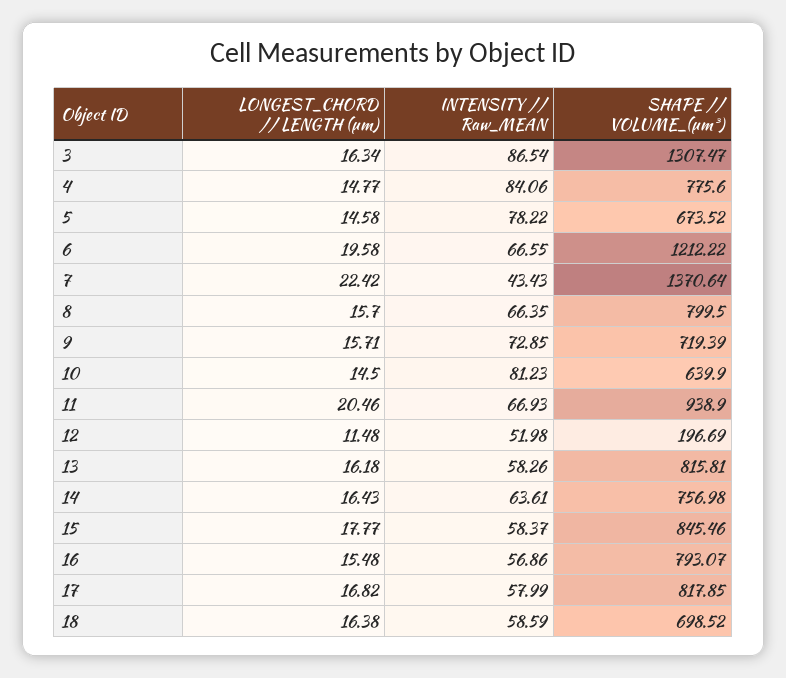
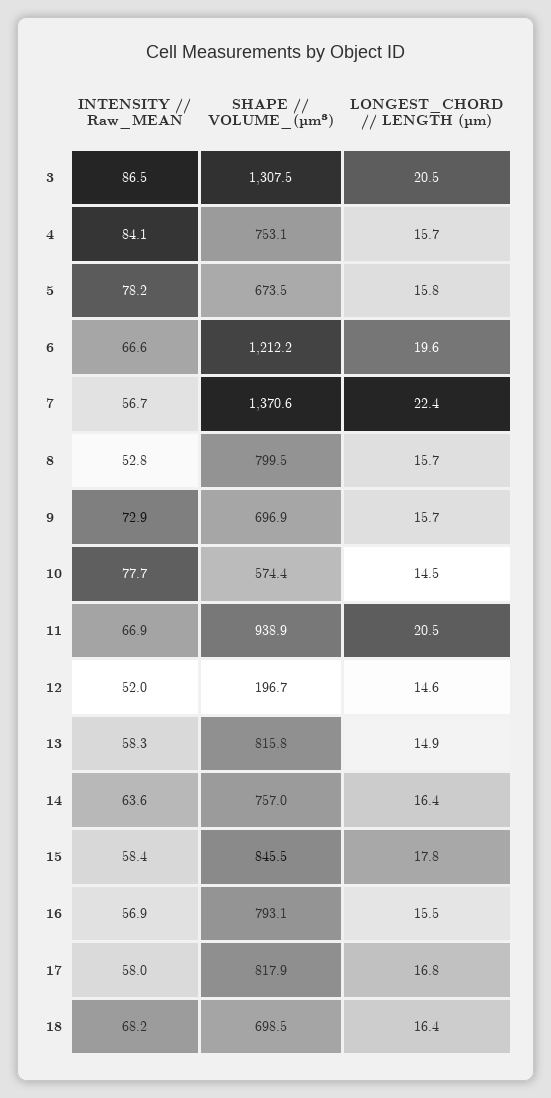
LONGEST_CHORD // LENGTH (µm), 3: 16.34 -> 20.5
LONGEST_CHORD // LENGTH (µm), 4: 14.77 -> 15.7
SHAPE // VOLUME_(µm³), 4: 775.6 -> 753.1
LONGEST_CHORD // LENGTH (µm), 5: 14.58 -> 15.8
INTENSITY // Raw_MEAN, 7: 43.43 -> 56.7
INTENSITY // Raw_MEAN, 8: 66.35 -> 52.8
SHAPE // VOLUME_(µm³), 9: 719.39 -> 696.9
INTENSITY // Raw_MEAN, 10: 81.23 -> 77.7
SHAPE // VOLUME_(µm³), 10: 639.9 -> 574.4
LONGEST_CHORD // LENGTH (µm), 12: 11.48 -> 14.6
LONGEST_CHORD // LENGTH (µm), 13: 16.18 -> 14.9
INTENSITY // Raw_MEAN, 18: 58.59 -> 68.2

